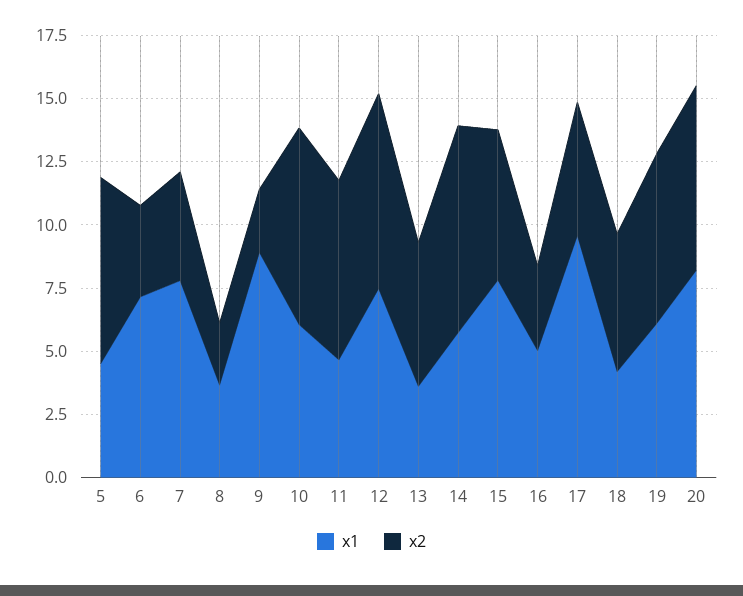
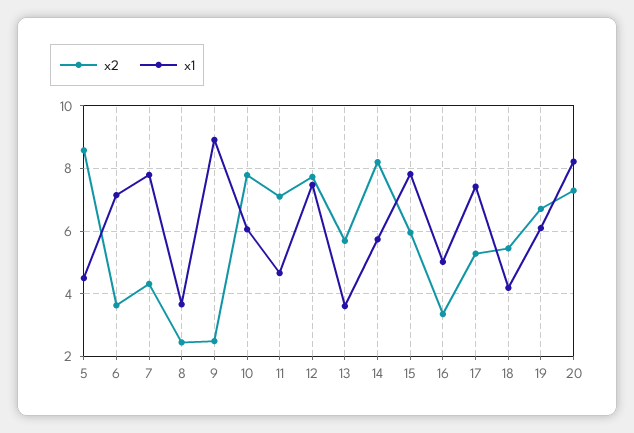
x2, 5: 7.5 -> 8.6
x1, 17: 9.5 -> 7.4

